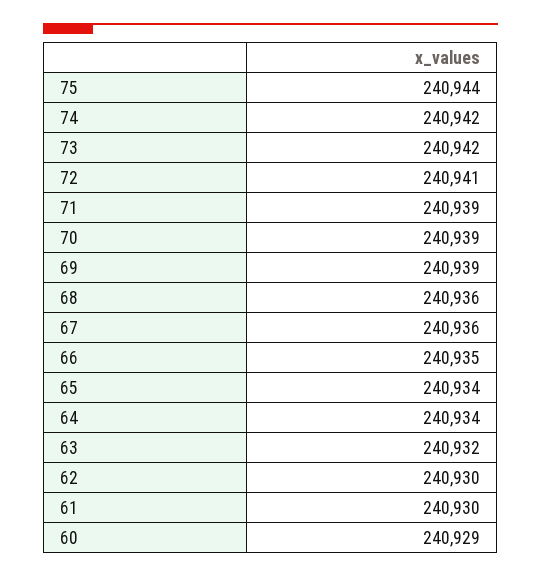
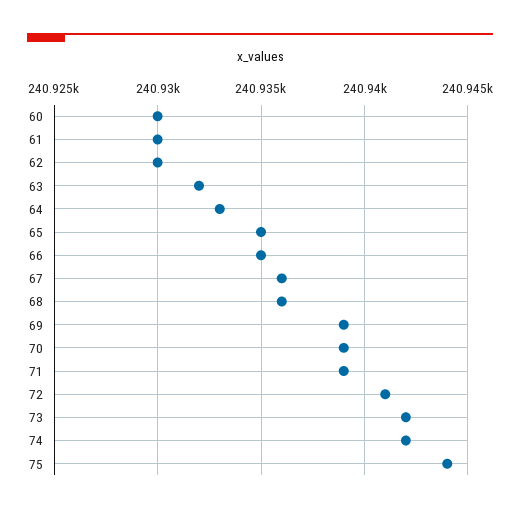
65: 240934 -> 240935
64: 240934 -> 240933
60: 240929 -> 240930

